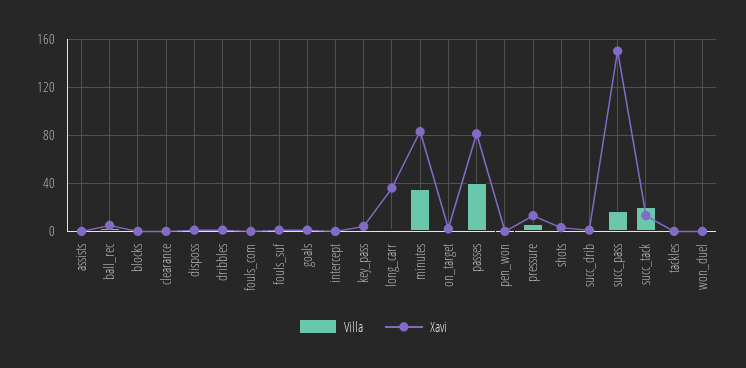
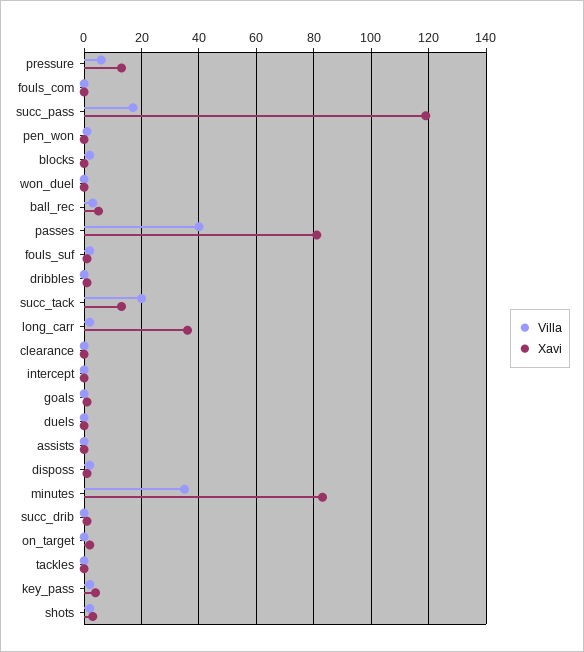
Xavi, succ_pass: 150 -> 120
Villa, duels: none -> 0
Xavi, duels: none -> 0

